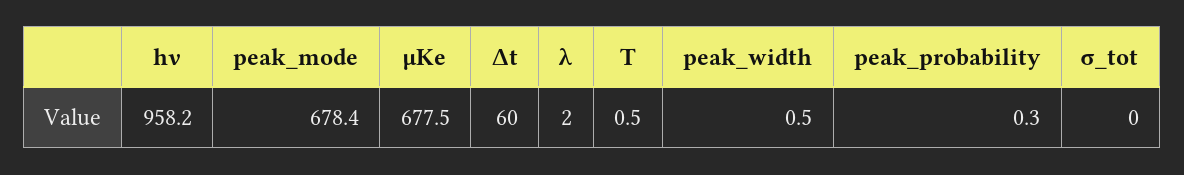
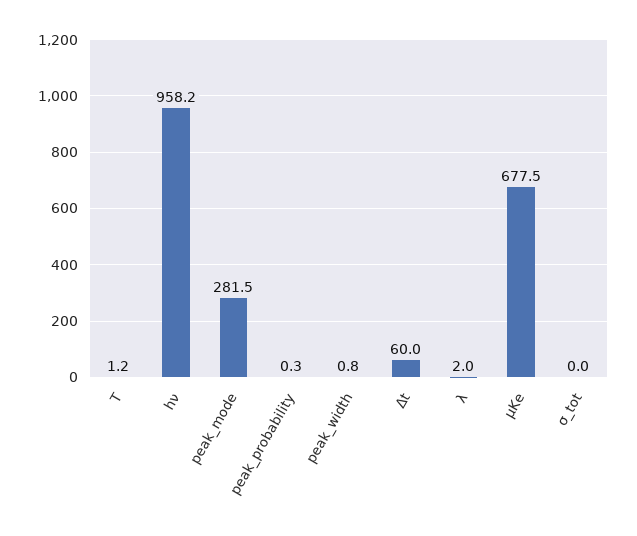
peak_mode: 678.4 -> 281.5
T: 0.5 -> 1.2
peak_width: 0.5 -> 0.8

